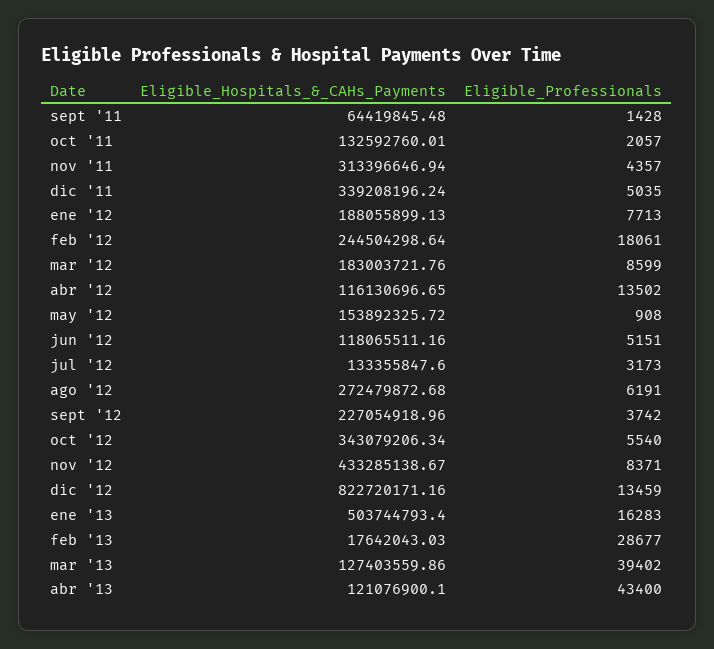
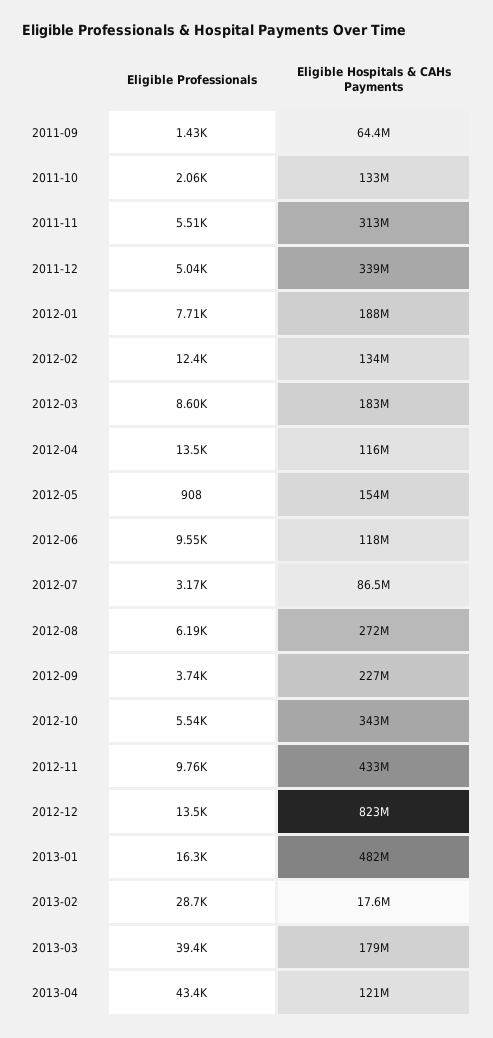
Eligible_Professionals, nov '11: 4357 -> 5510
Eligible_Hospitals_&_CAHs_Payments, feb '12: 244504298.64 -> 134000000
Eligible_Professionals, feb '12: 18061 -> 12400
Eligible_Professionals, jun '12: 5151 -> 9550
Eligible_Hospitals_&_CAHs_Payments, jul '12: 133355847.6 -> 86500000
Eligible_Professionals, nov '12: 8371 -> 9760
Eligible_Hospitals_&_CAHs_Payments, ene '13: 503744793.4 -> 482000000
Eligible_Hospitals_&_CAHs_Payments, mar '13: 127403559.86 -> 179000000

